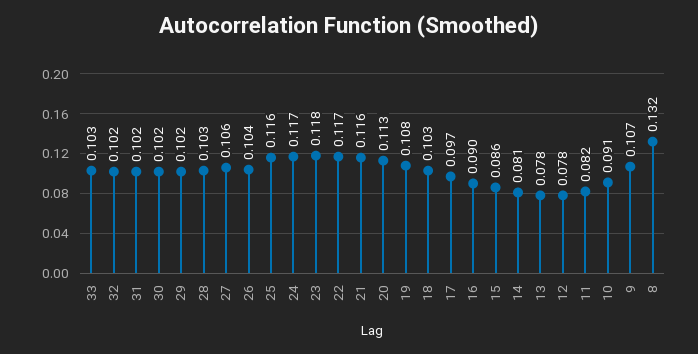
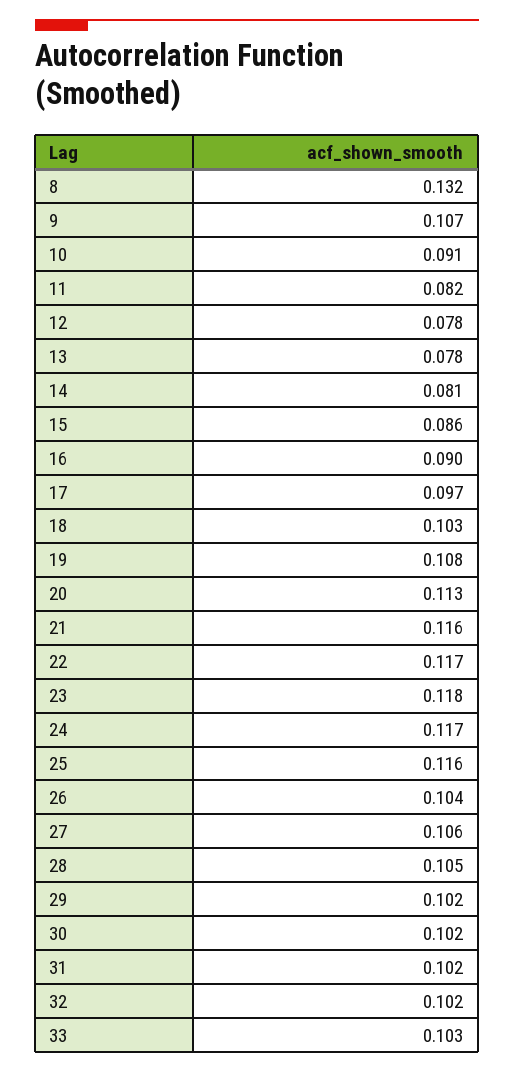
28: 0.103 -> 0.105

